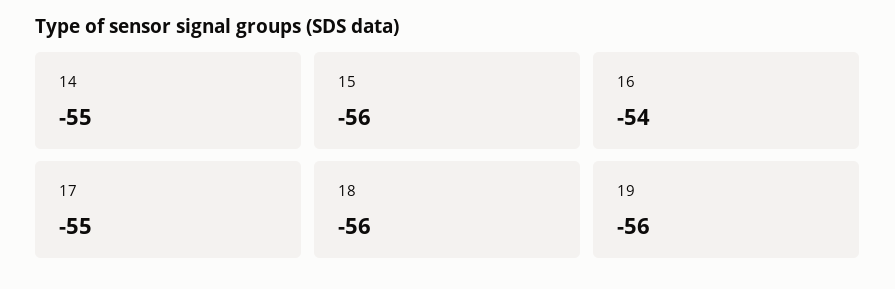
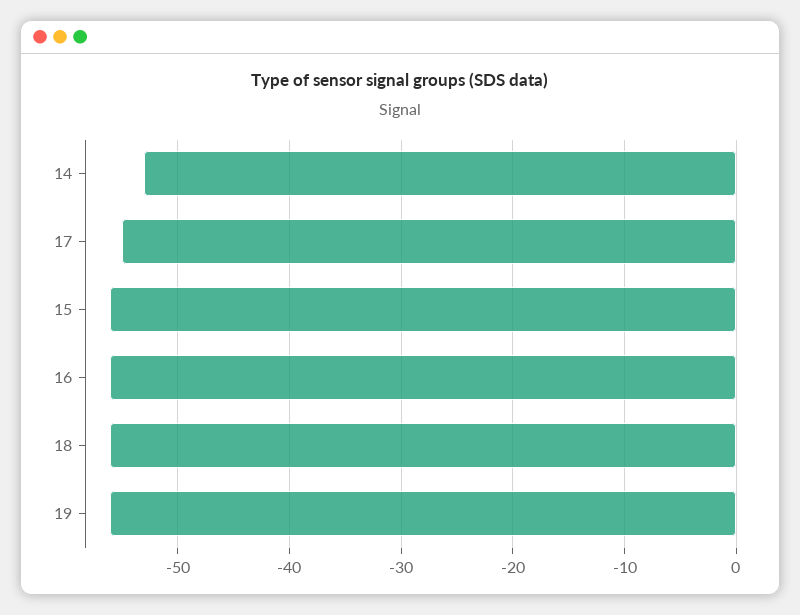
14: -55 -> -53
16: -54 -> -56

